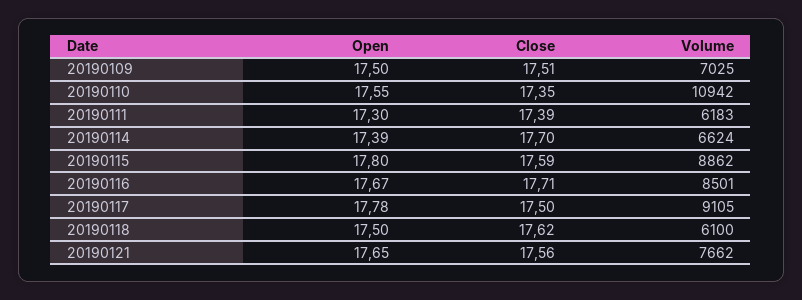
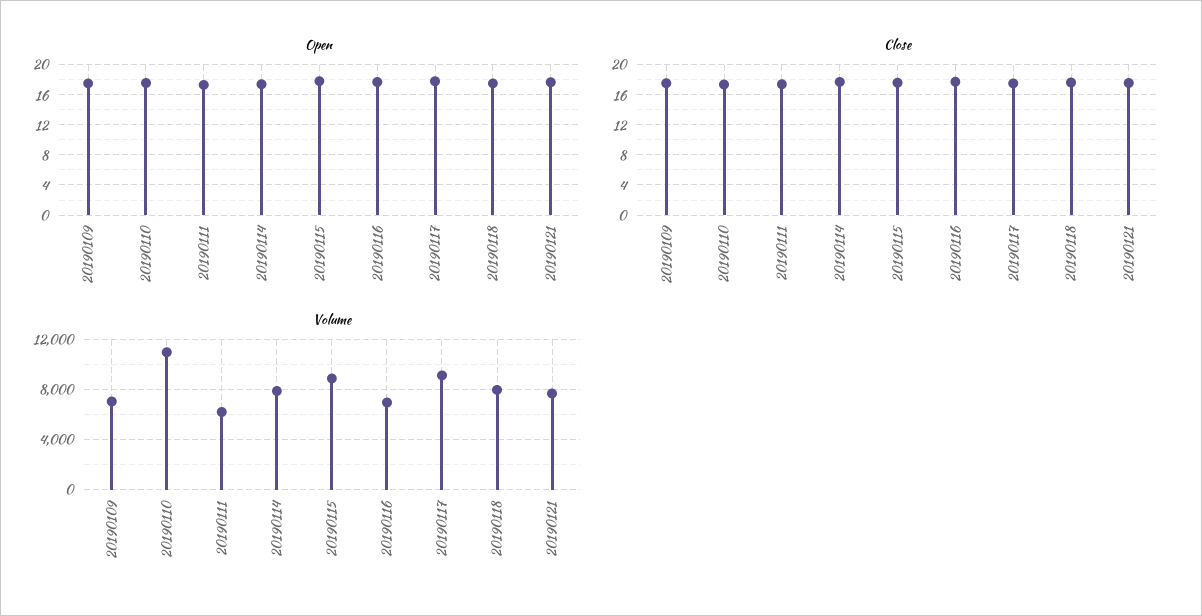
Volume, 20190114: 6624 -> 8000
Volume, 20190116: 8501 -> 7000
Volume, 20190118: 6100 -> 8000

